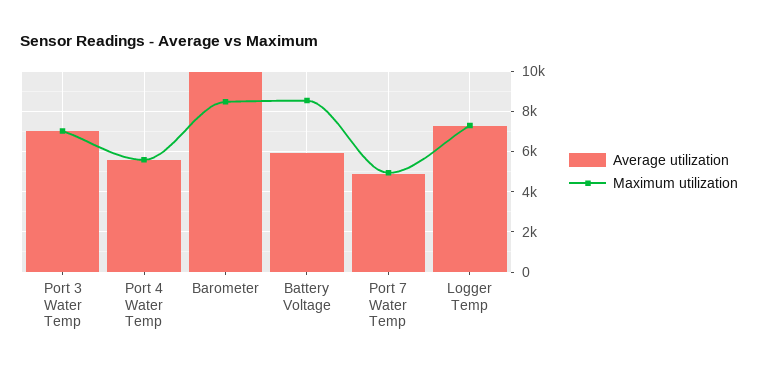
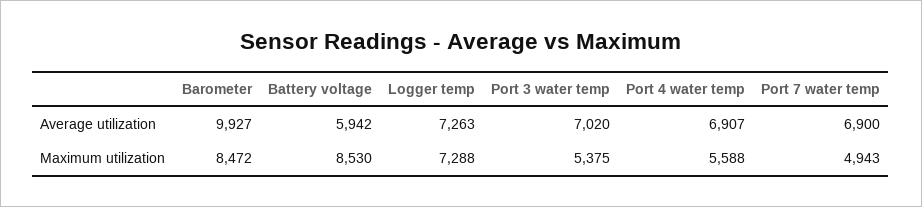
Maximum utilization, Port 3 Water Temp: 7000 -> 5375
Average utilization, Port 4 Water Temp: 5500 -> 6907
Average utilization, Port 7 Water Temp: 5000 -> 6900

